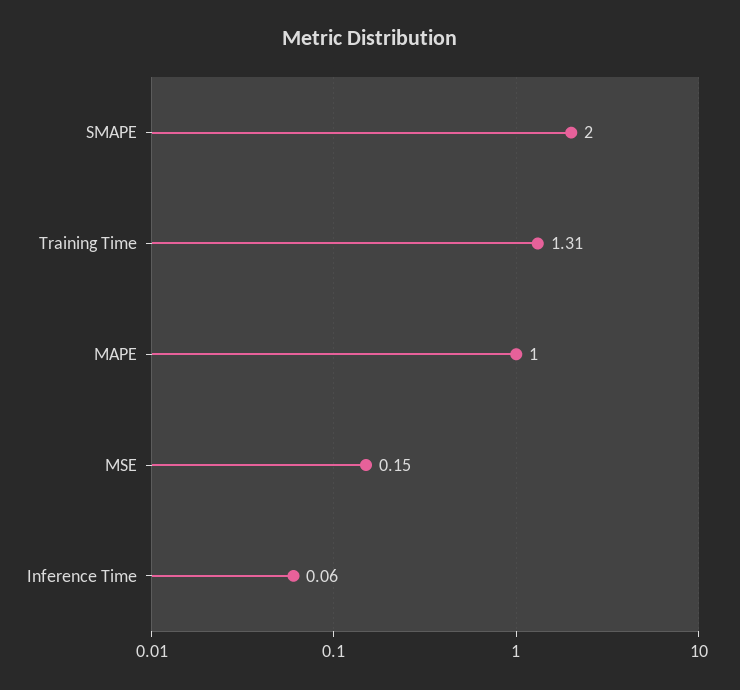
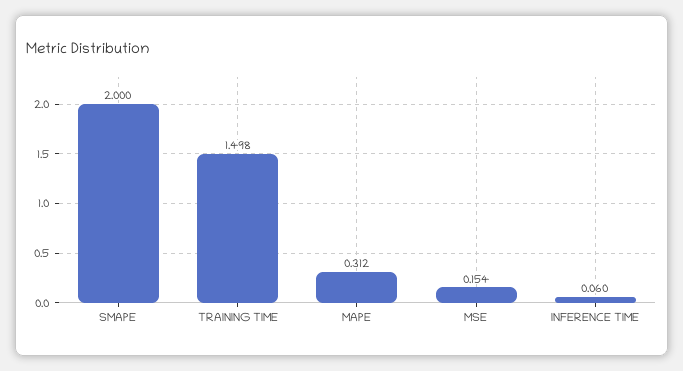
Training Time: 1.31 -> 1.498
MAPE: 1 -> 0.312

